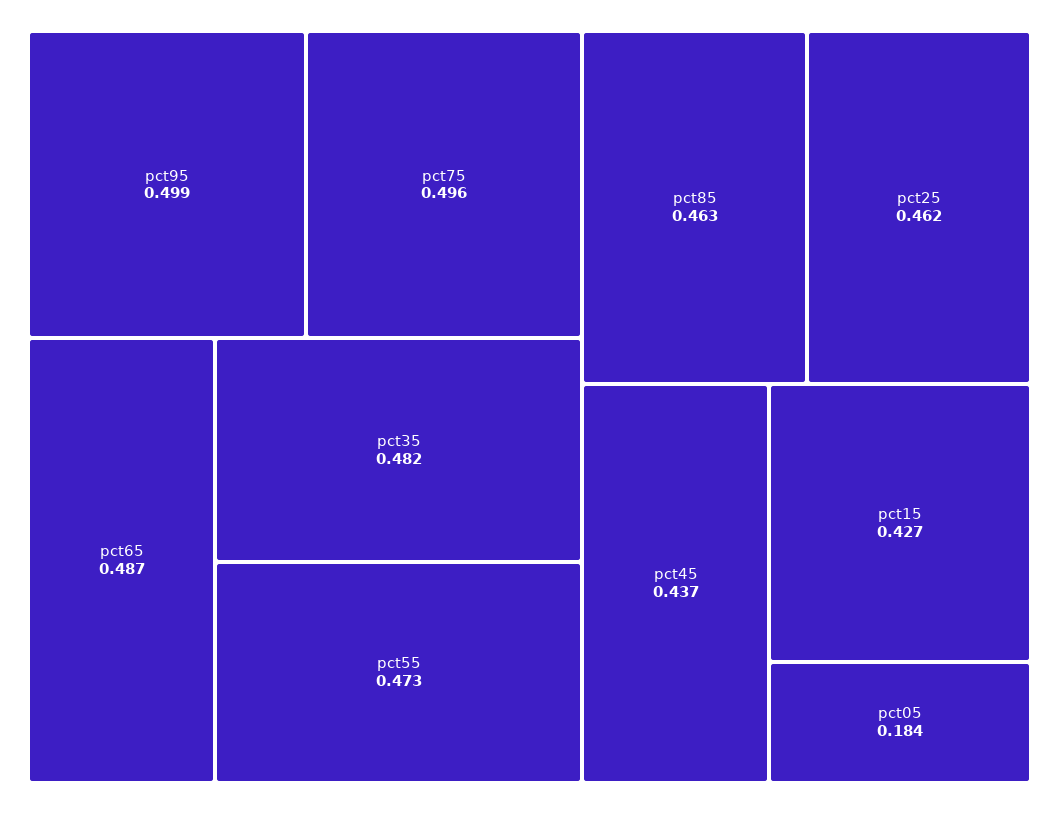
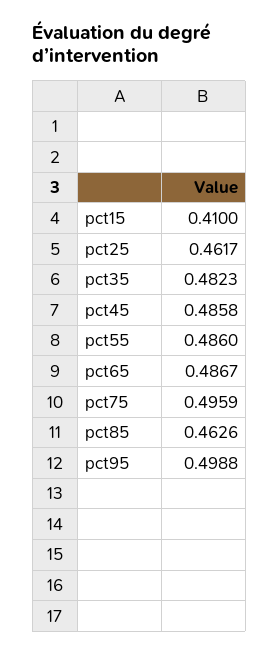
pct55: 0.473 -> 0.486
pct45: 0.437 -> 0.4858
pct15: 0.427 -> 0.41
pct05: 0.184 -> none

